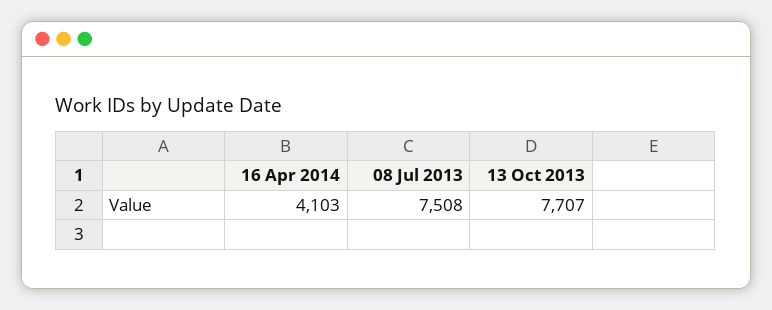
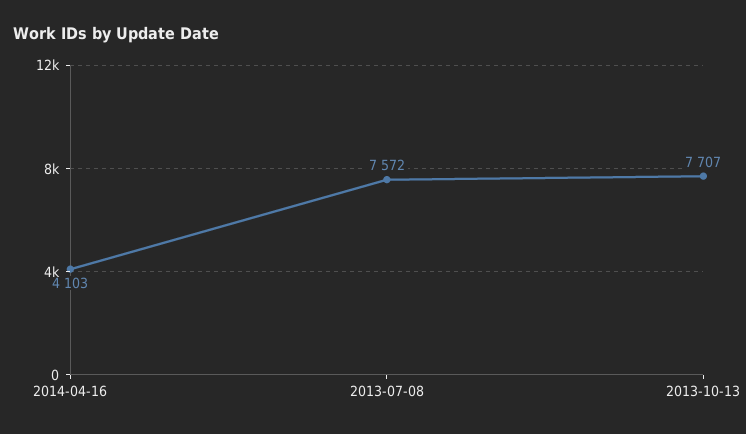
08 Jul 2013: 7508 -> 7572

